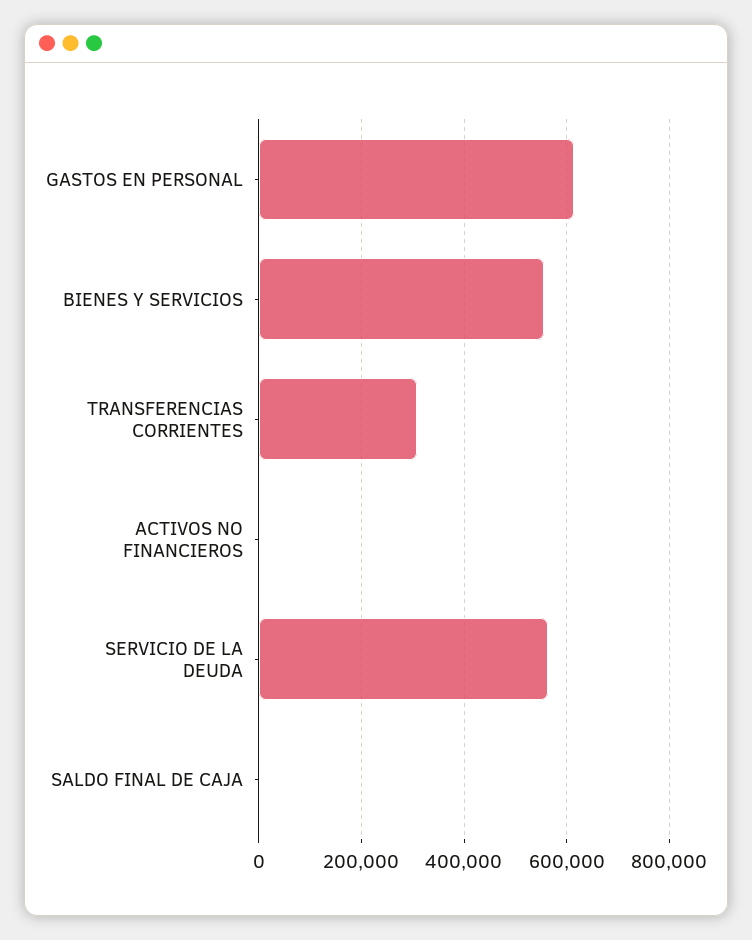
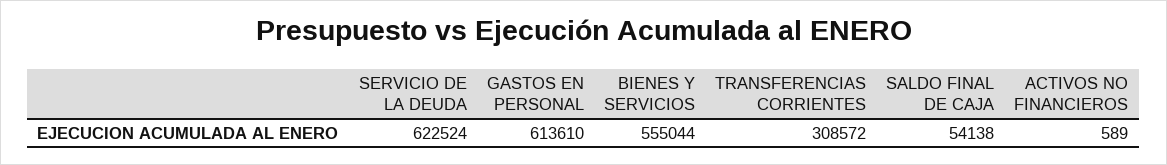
SERVICIO DE LA DEUDA: 560000 -> 622524
SALDO FINAL DE CAJA: 0 -> 54138

